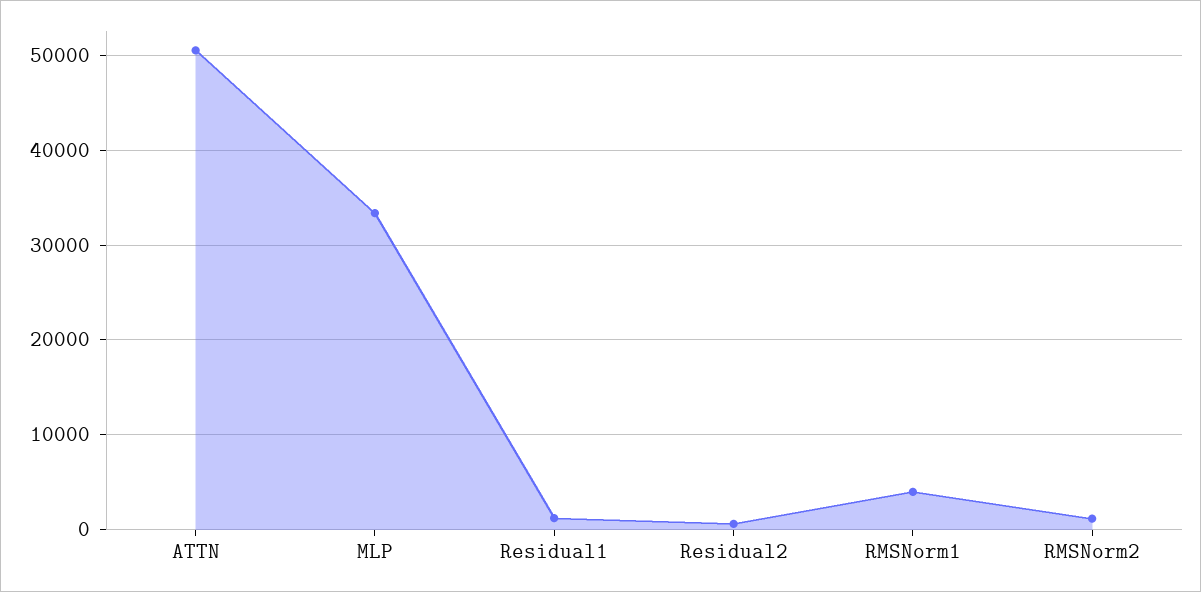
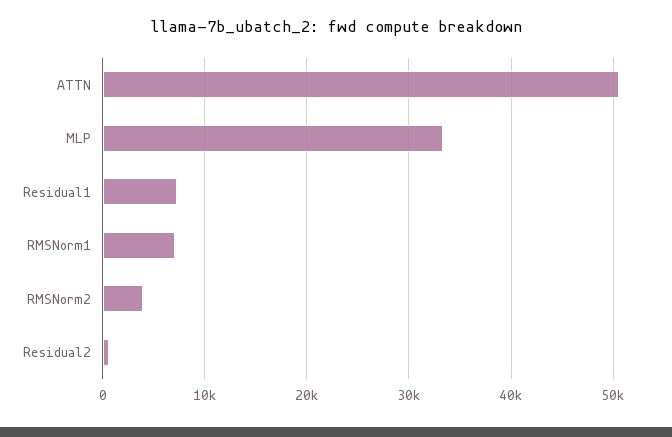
Residual1: 1000 -> 7000
RMSNorm1: 4000 -> 7000
RMSNorm2: 1000 -> 4000

